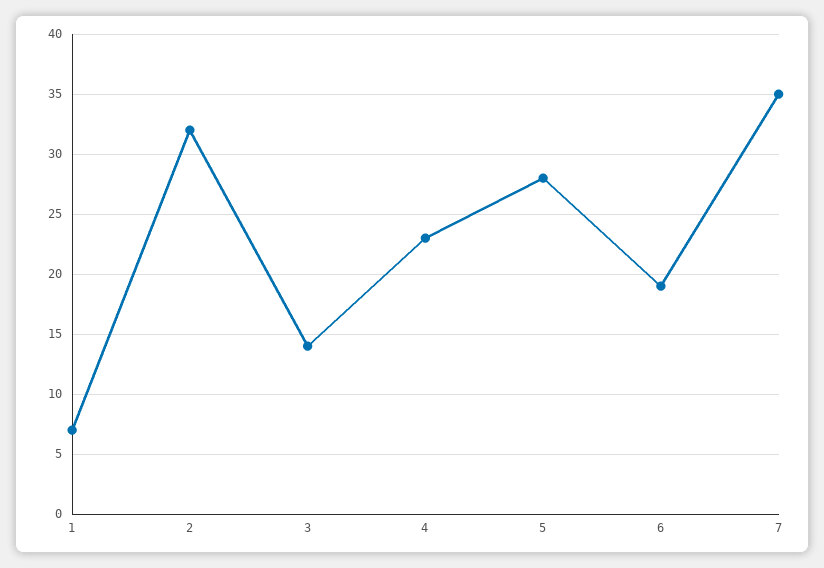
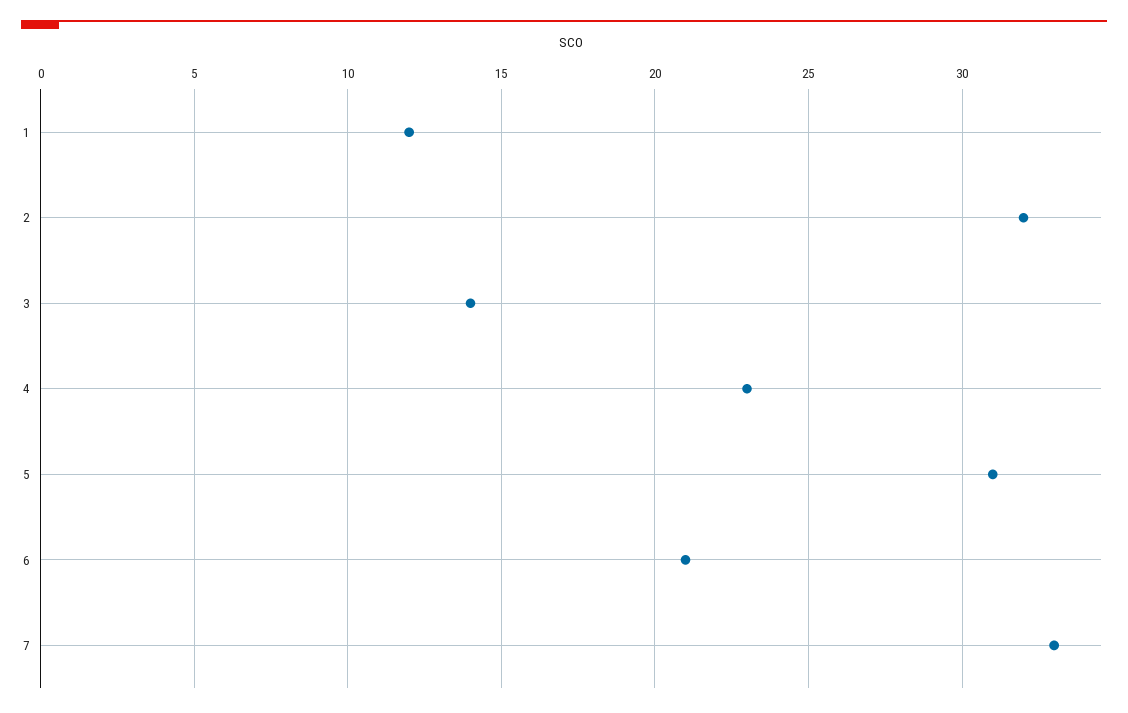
1: 7 -> 12
5: 28 -> 31
6: 19 -> 21
7: 35 -> 33

